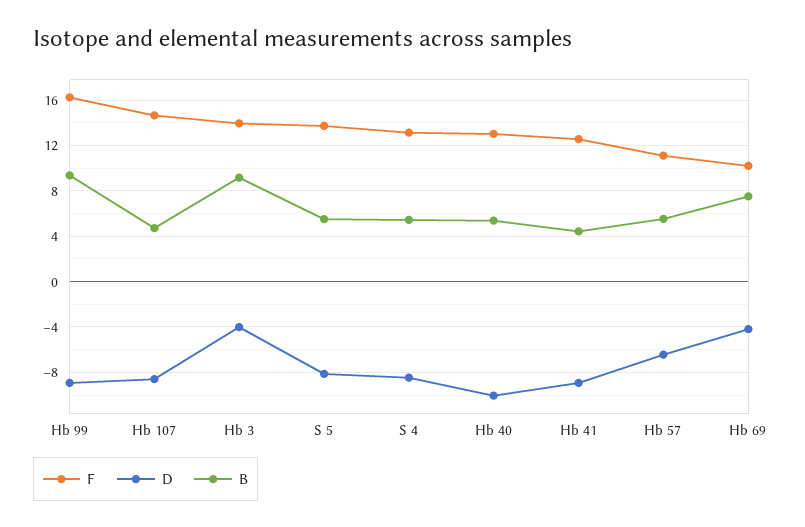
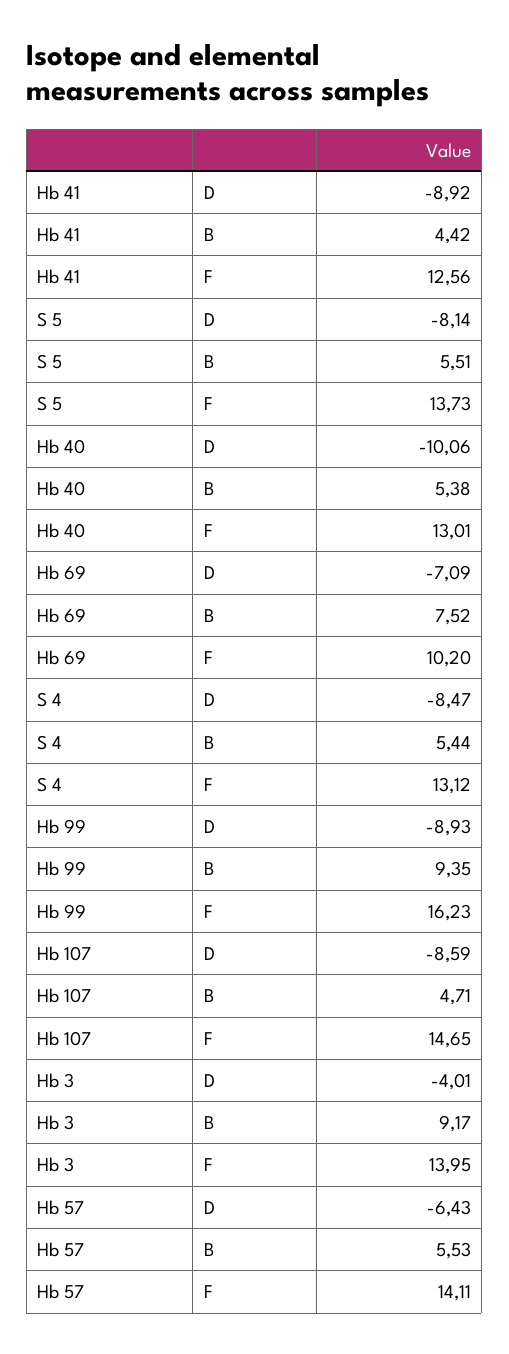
F, Hb 57: 11 -> 14.11
D, Hb 69: -4 -> -7.09

